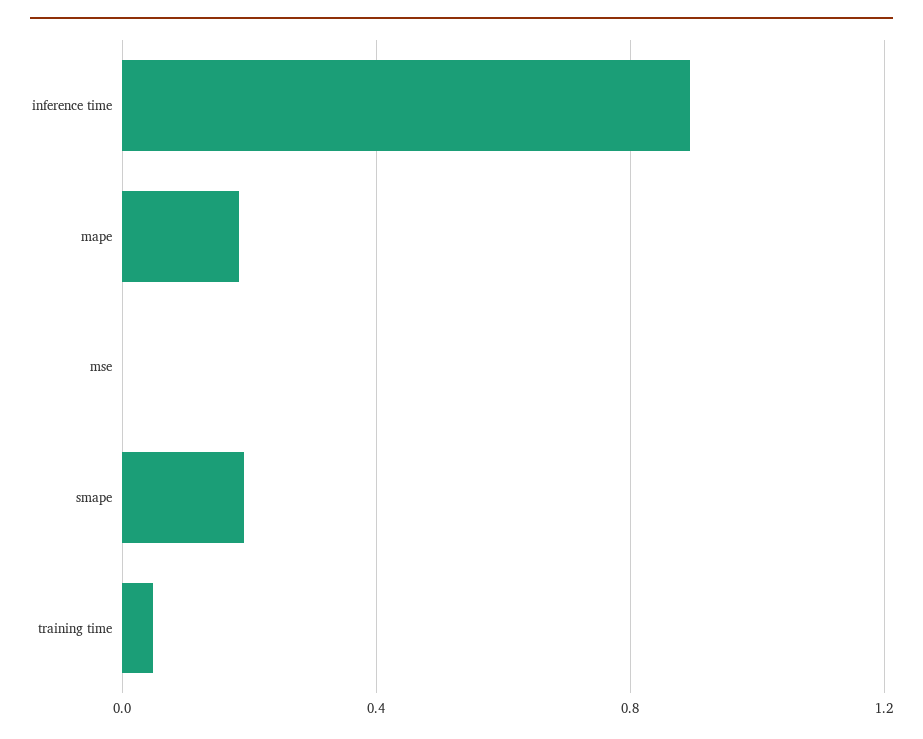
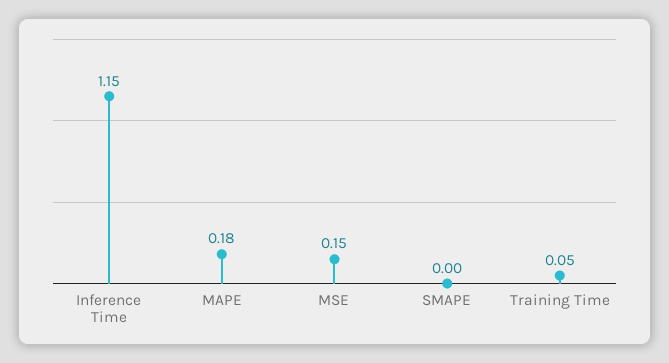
inference time: 0.9 -> 1.15
mse: 0 -> 0.15
smape: 0.2 -> 0

